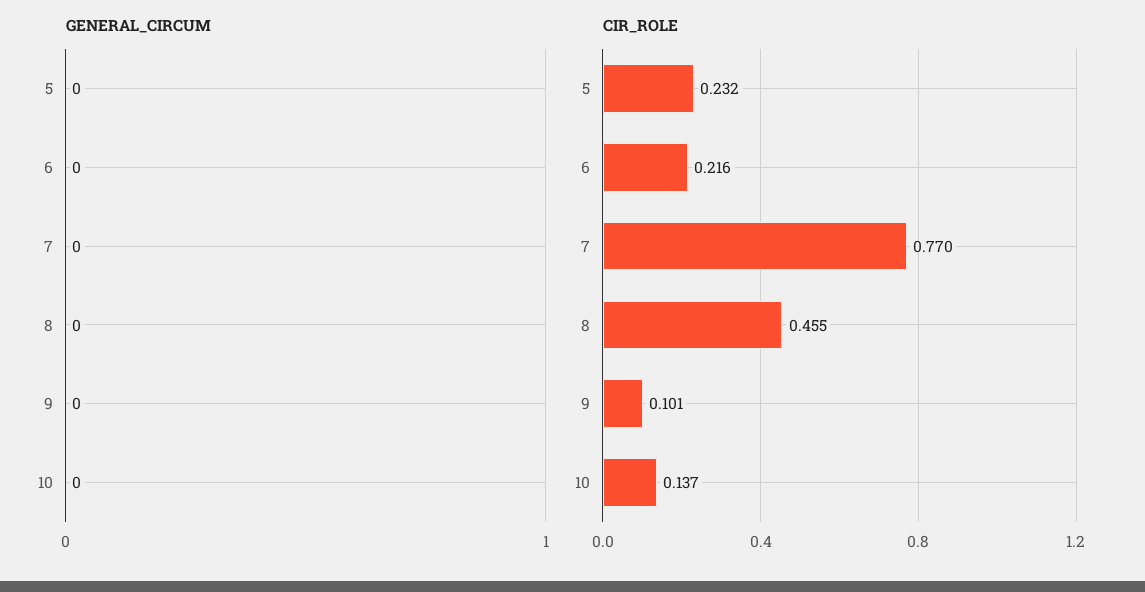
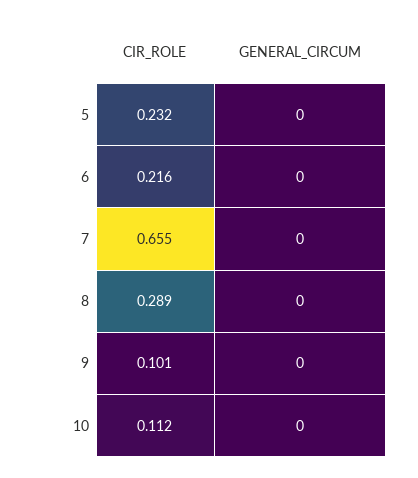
CIR_ROLE, 7: 0.77 -> 0.655
CIR_ROLE, 8: 0.455 -> 0.289
CIR_ROLE, 10: 0.137 -> 0.112

